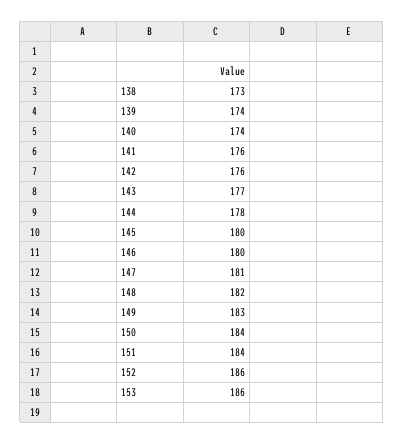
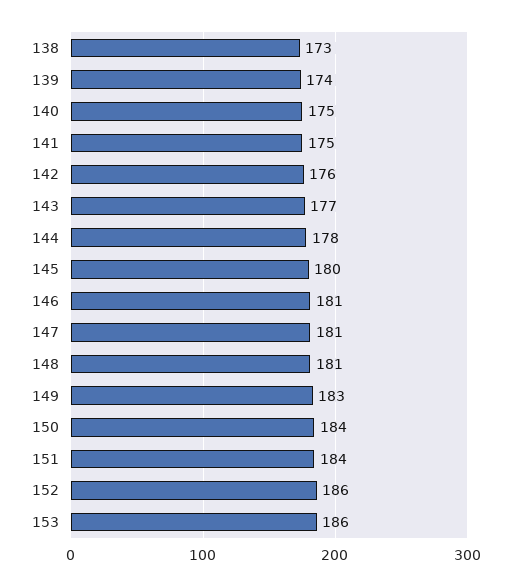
140: 174 -> 175
141: 176 -> 175
146: 180 -> 181
148: 182 -> 181

